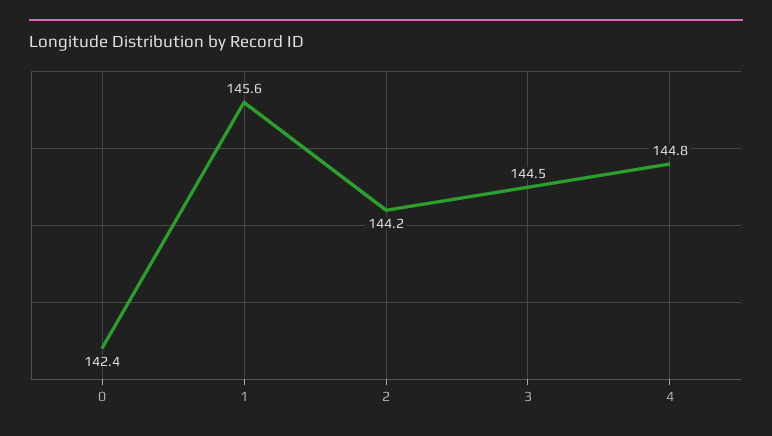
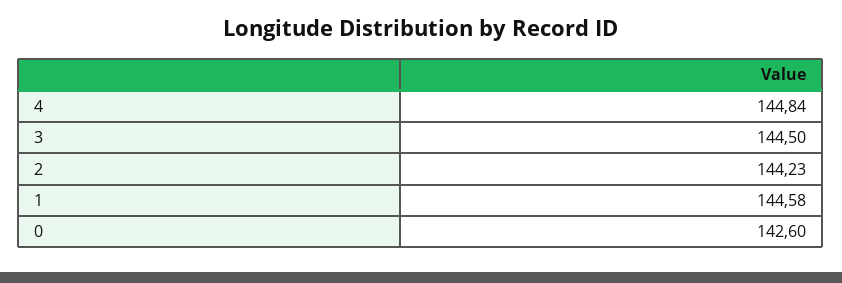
0: 142.4 -> 142.6
1: 145.6 -> 144.58

